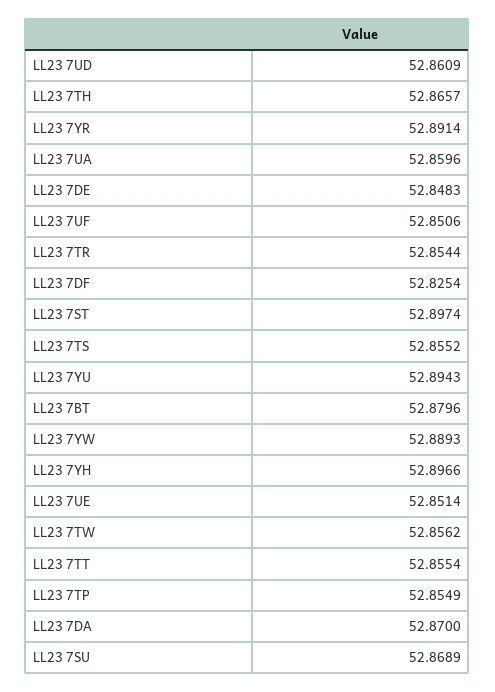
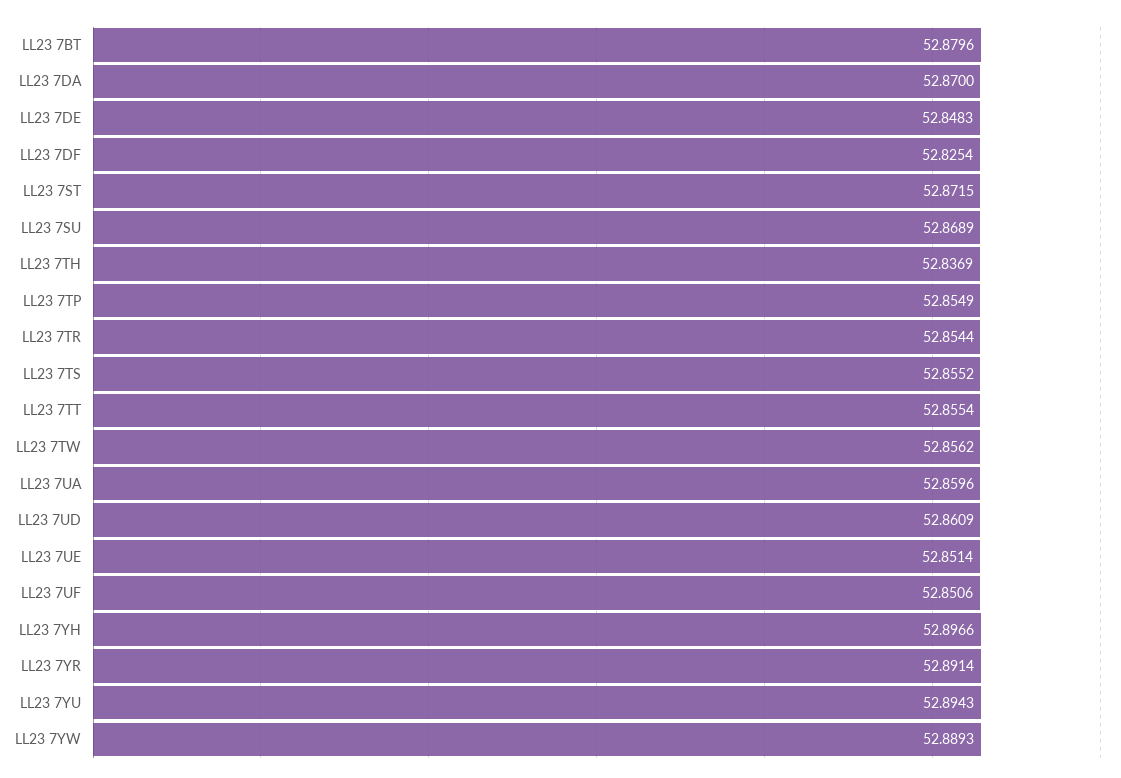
LL23 7TH: 52.8657 -> 52.8369
LL23 7ST: 52.8974 -> 52.8715

